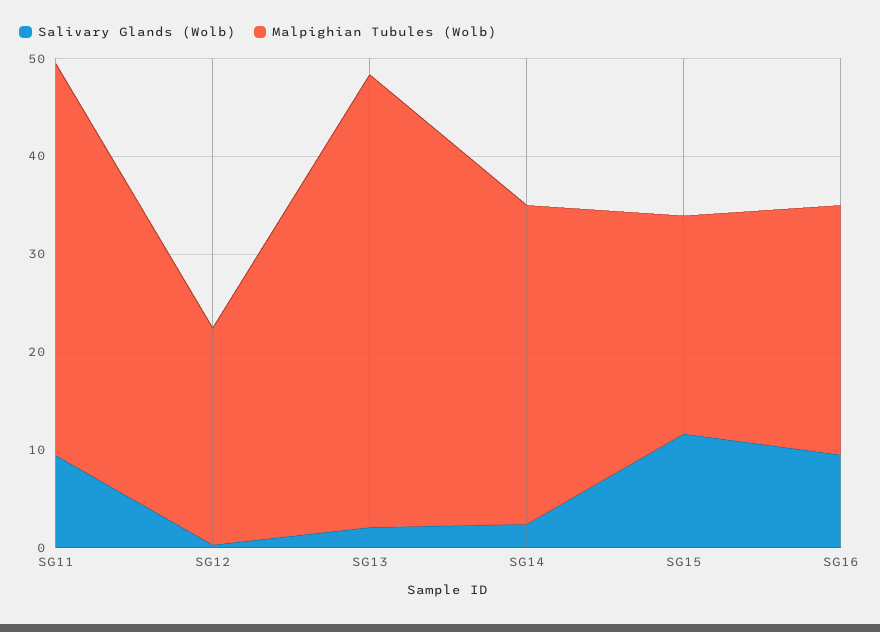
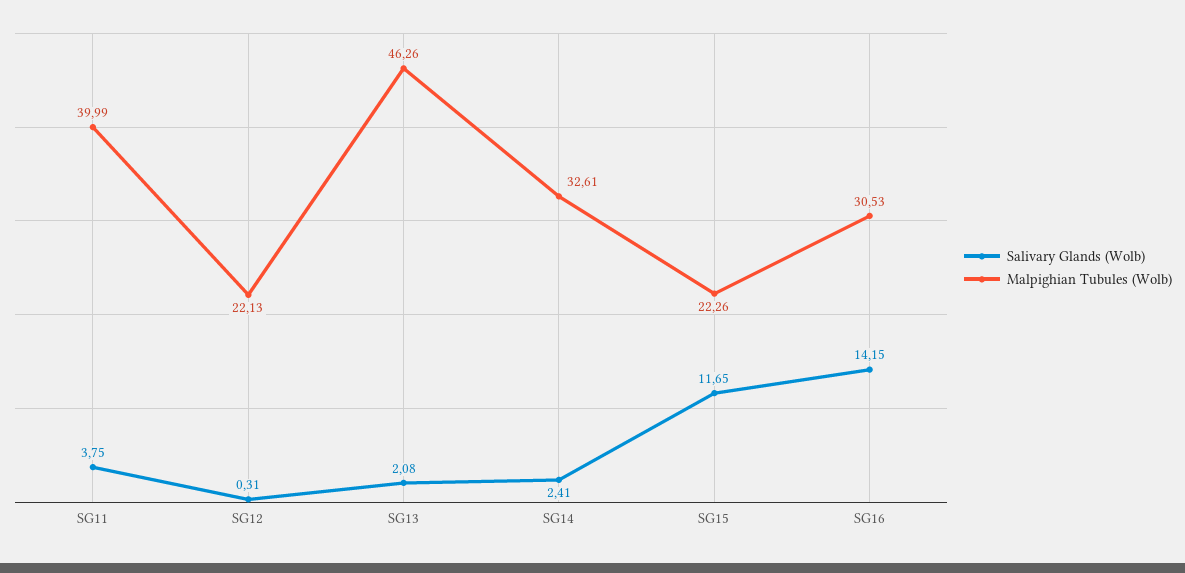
Salivary Glands (Wolb), SG11: 10 -> 3.75
Salivary Glands (Wolb), SG16: 10 -> 14.15
Malpighian Tubules (Wolb), SG16: 26 -> 30.53

